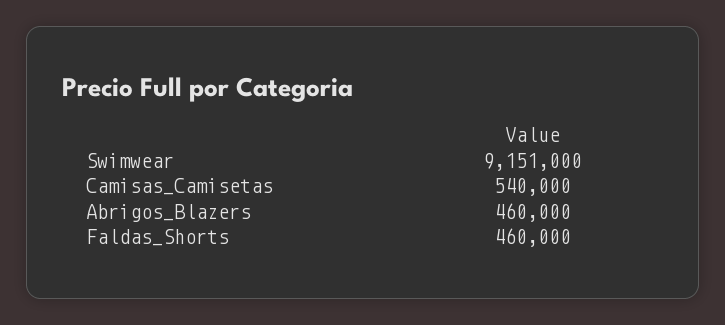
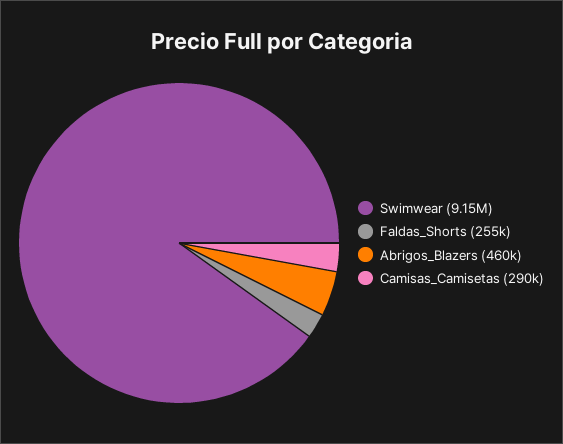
Camisas_Camisetas: 540000 -> 290000
Faldas_Shorts: 460000 -> 255000

